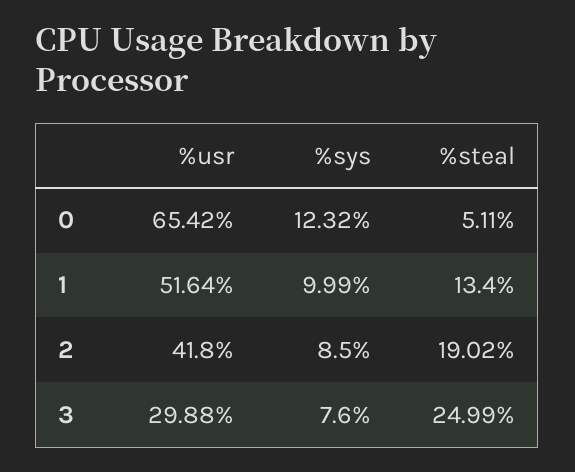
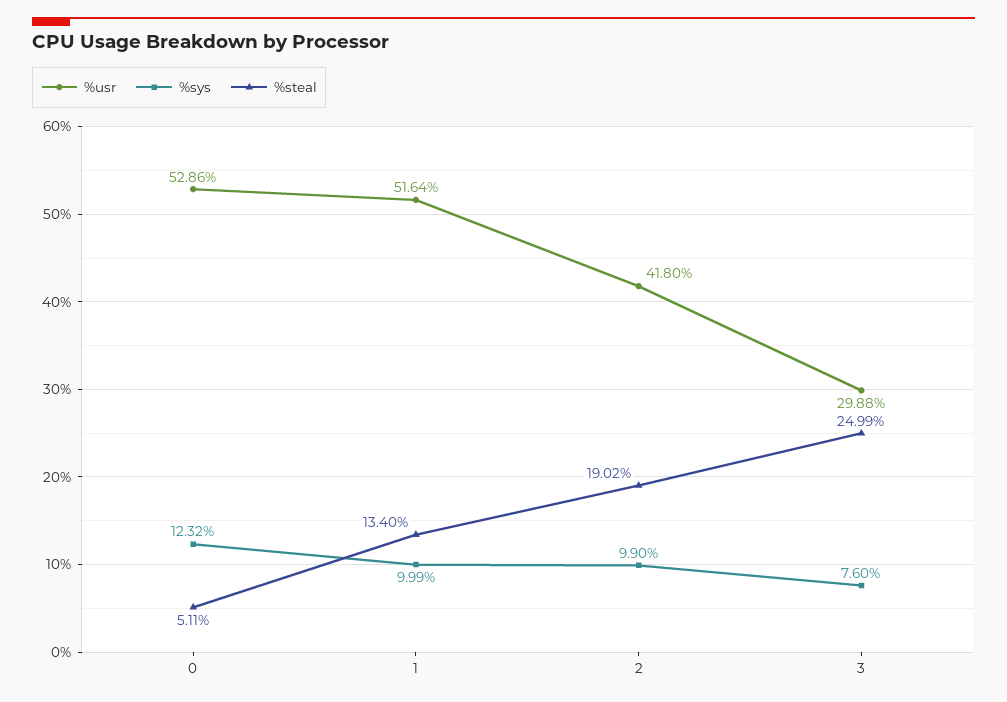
%usr, 0: 65.42 -> 52.86
%sys, 2: 8.5 -> 9.9

